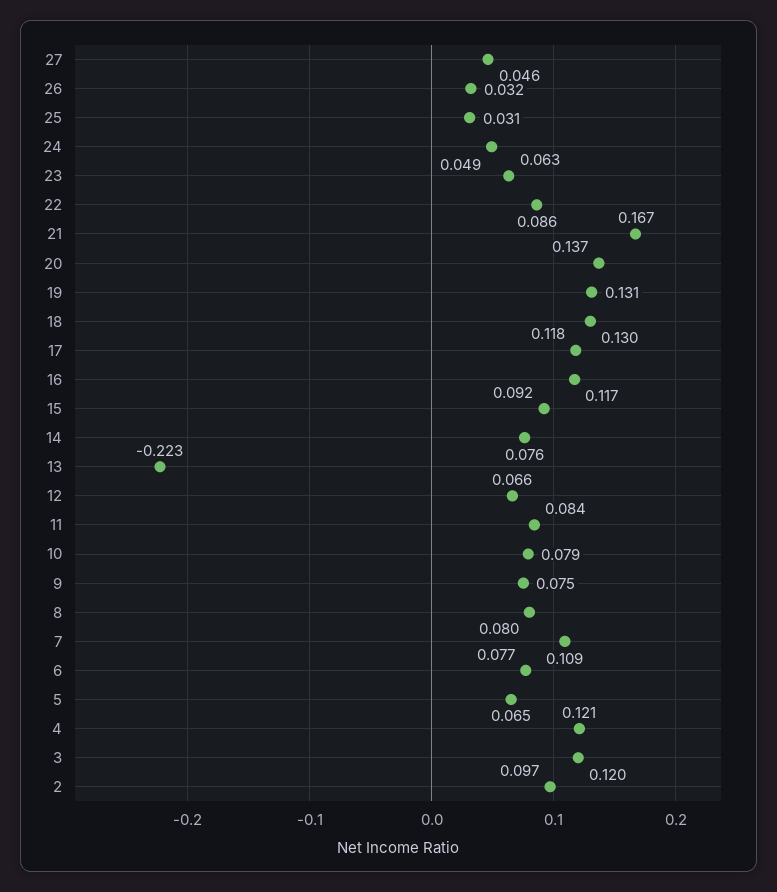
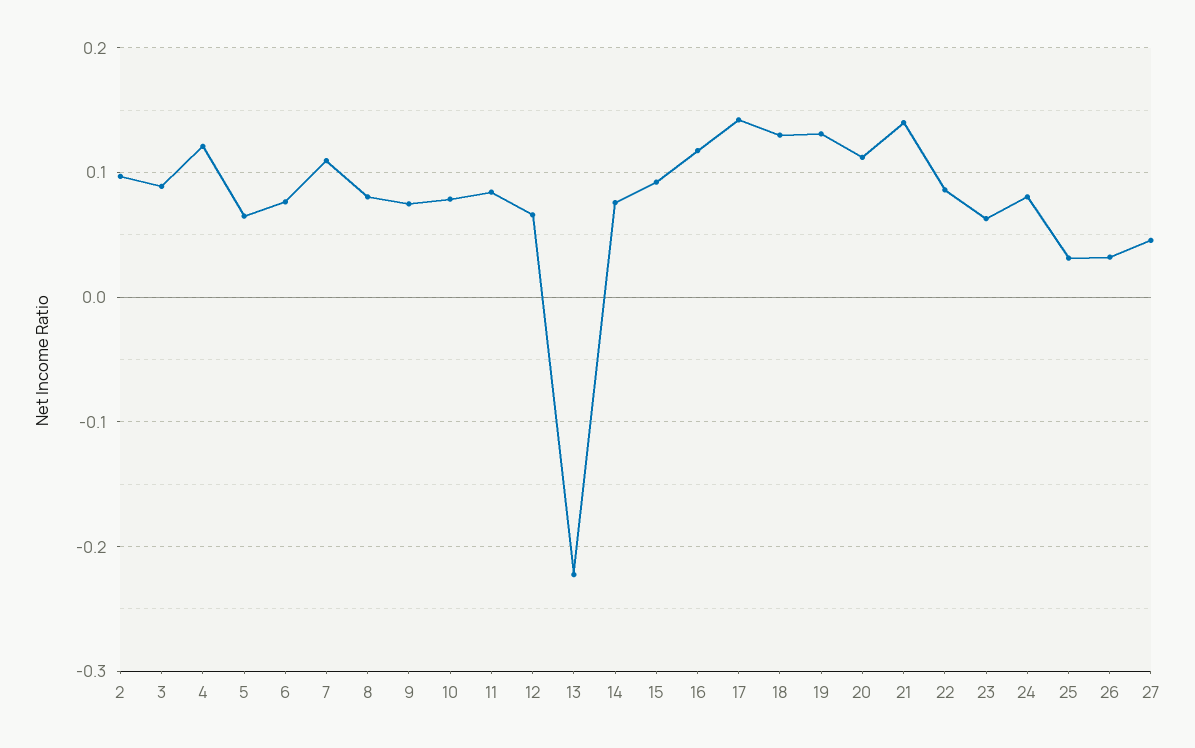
24: 0.049 -> 0.08
21: 0.167 -> 0.14
20: 0.137 -> 0.11
17: 0.118 -> 0.14
3: 0.12 -> 0.09

